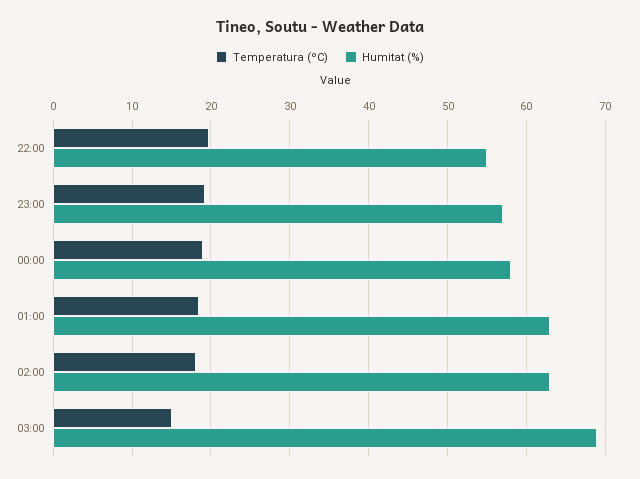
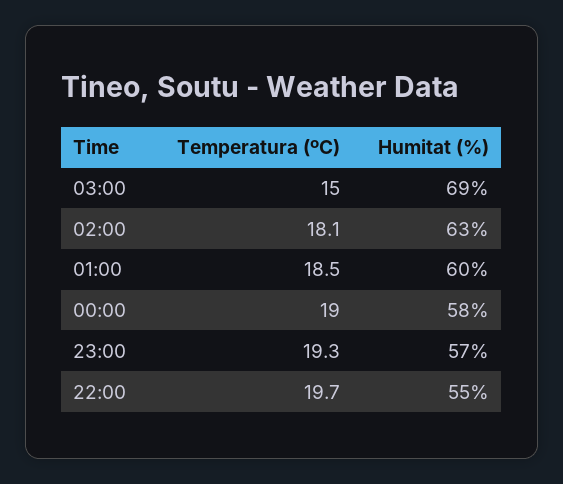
Humitat (%), 01:00: 63 -> 60

